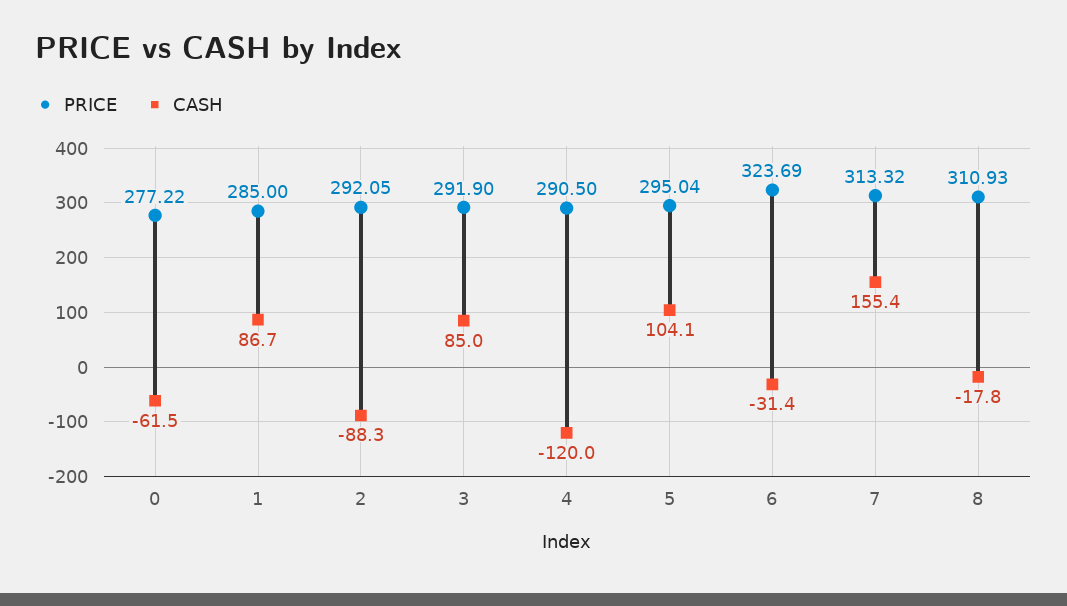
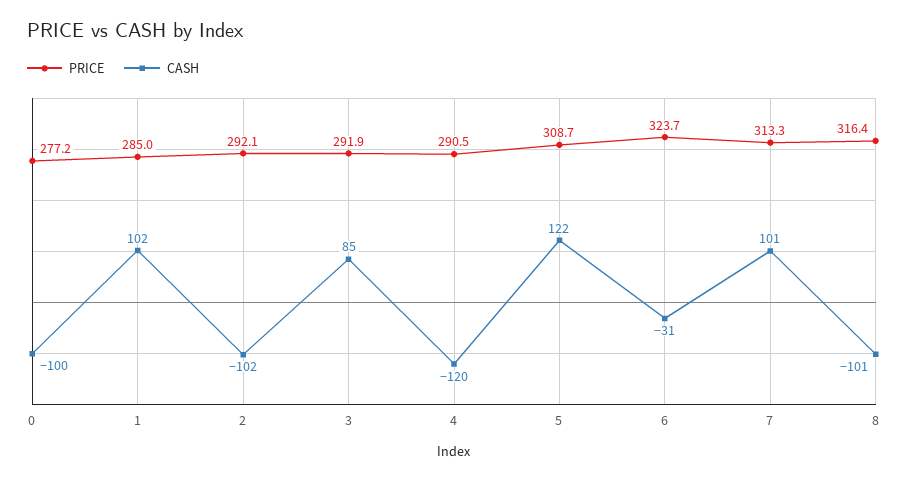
CASH, 0: -61.5 -> -100
CASH, 1: 86.7 -> 102
CASH, 2: -88.3 -> -102
PRICE, 5: 295.04 -> 308.7
CASH, 5: 104.1 -> 122
CASH, 7: 155.4 -> 101
PRICE, 8: 310.93 -> 316.4
CASH, 8: -17.8 -> -101

